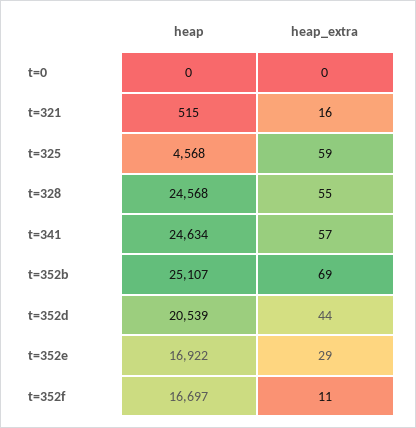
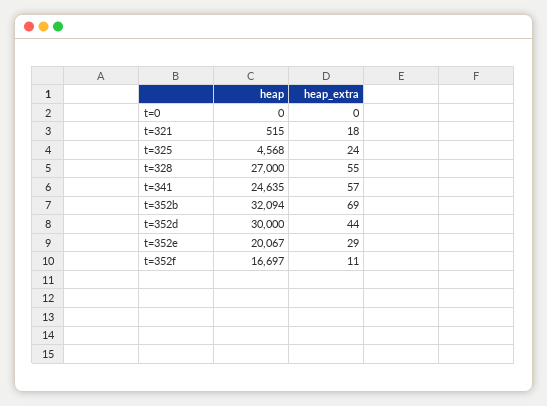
heap_extra, t=321: 16 -> 18
heap_extra, t=325: 59 -> 24
heap, t=328: 24568 -> 27000
heap, t=341: 24634 -> 24635
heap, t=352b: 25107 -> 32094
heap, t=352d: 20539 -> 30000
heap, t=352e: 16922 -> 20067

